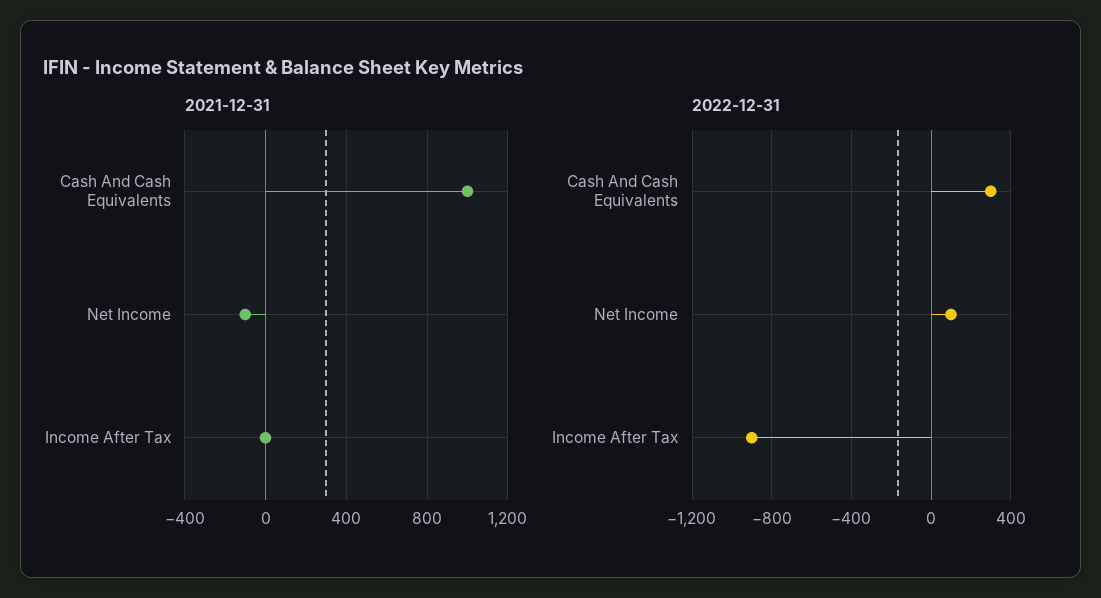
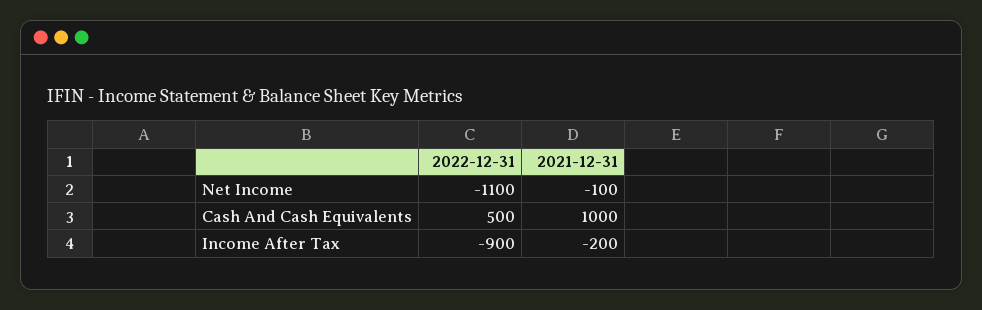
2021-12-31, Income After Tax: 0 -> -200
2022-12-31, Cash And Cash Equivalents: 300 -> 500
2022-12-31, Net Income: 100 -> -1100

